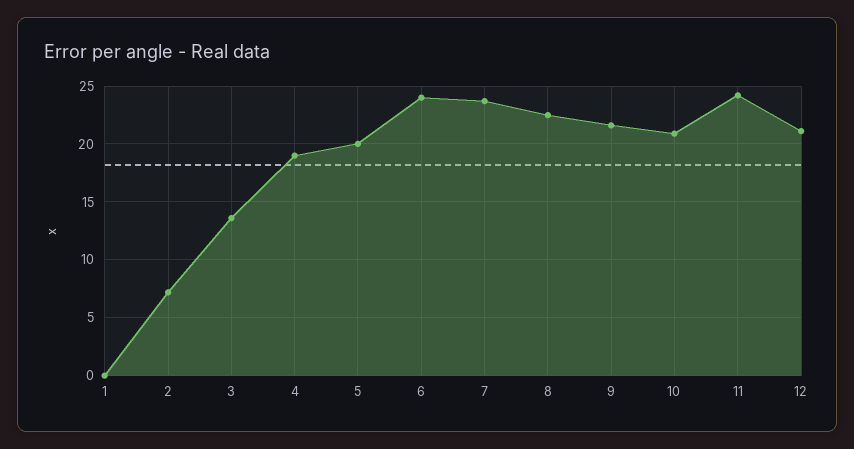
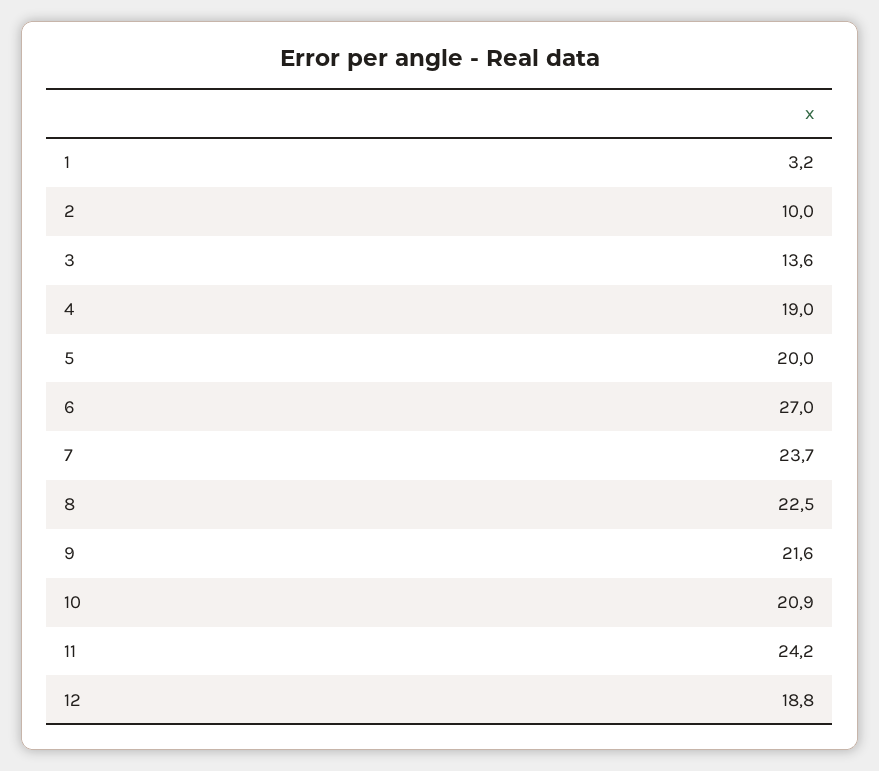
1: 0 -> 3.2
2: 7 -> 10
6: 24 -> 27
12: 21 -> 18.8

